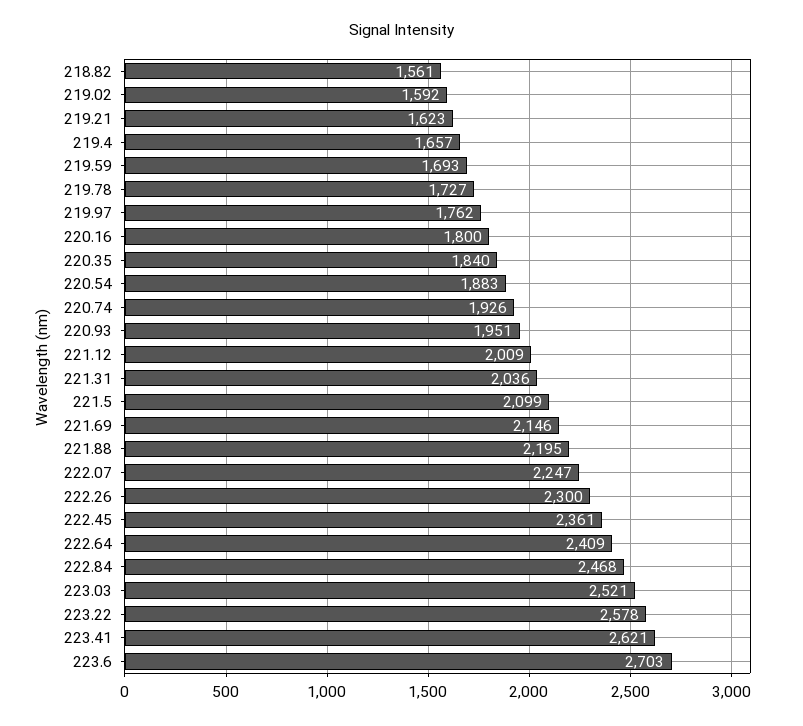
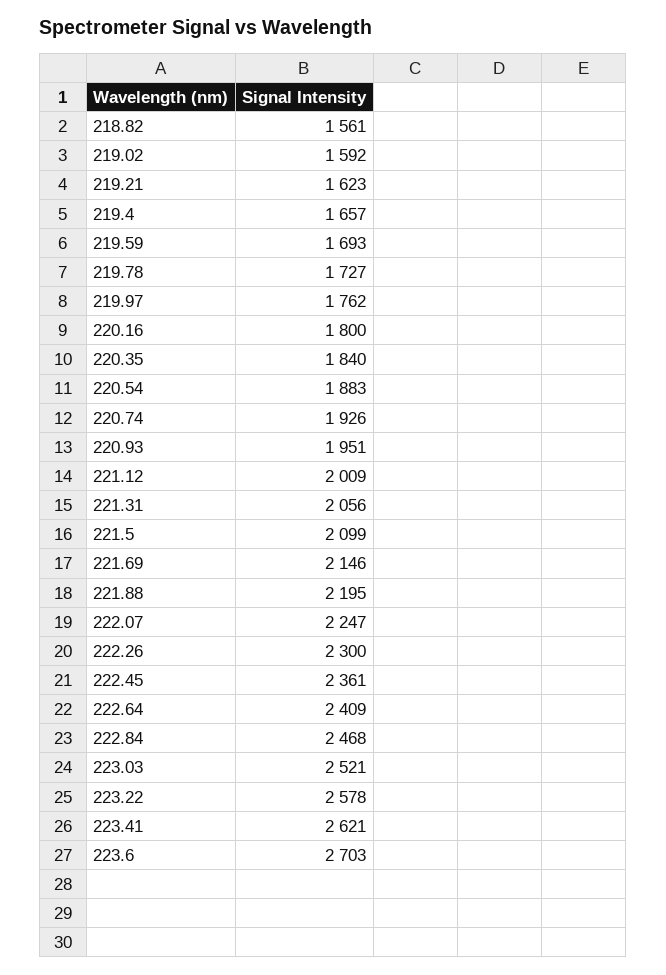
221.31: 2036 -> 2056

